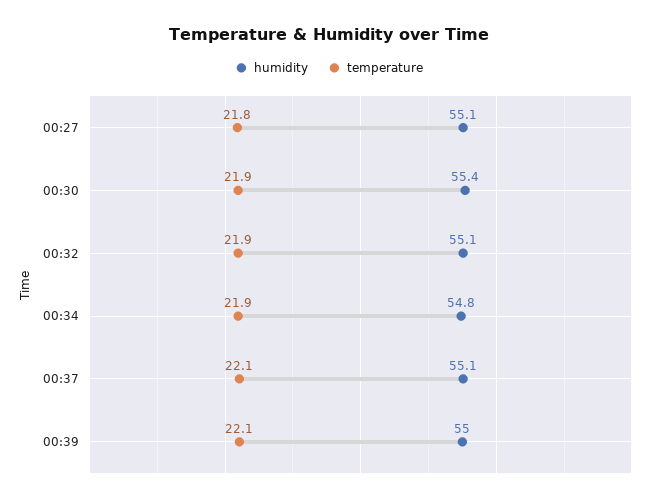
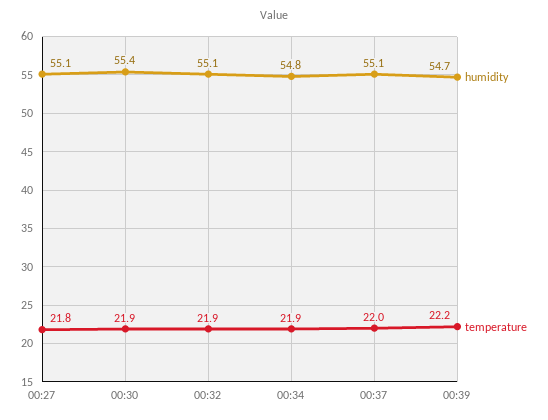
temperature, 00:37: 22.1 -> 22
humidity, 00:39: 55 -> 54.7
temperature, 00:39: 22.1 -> 22.2

